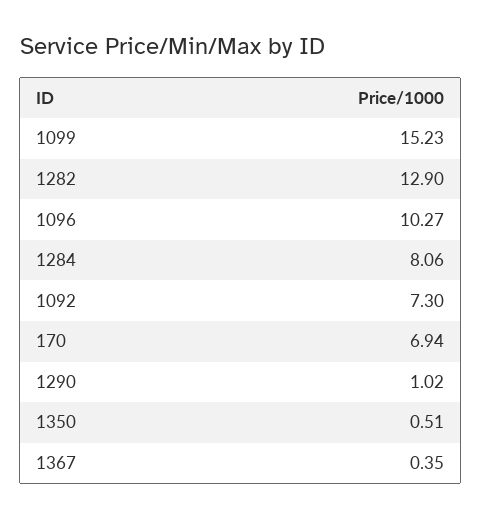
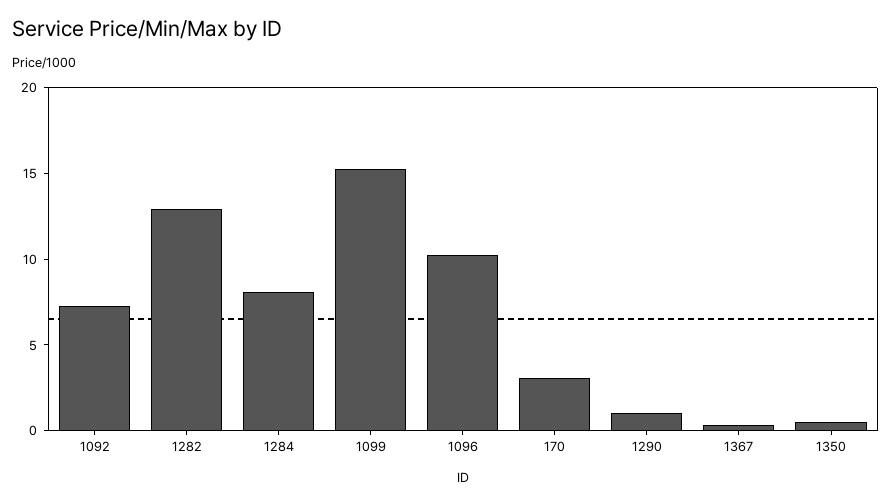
170: 6.94 -> 3

